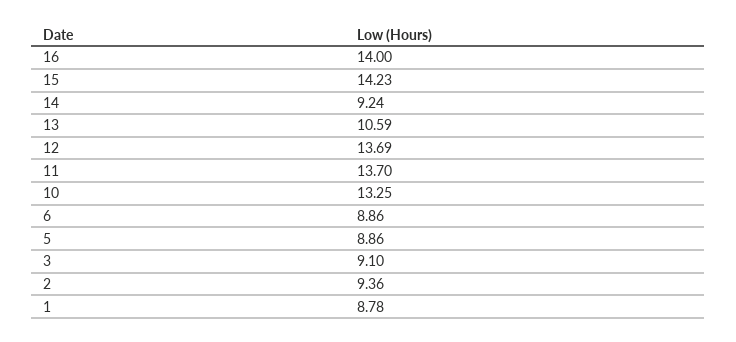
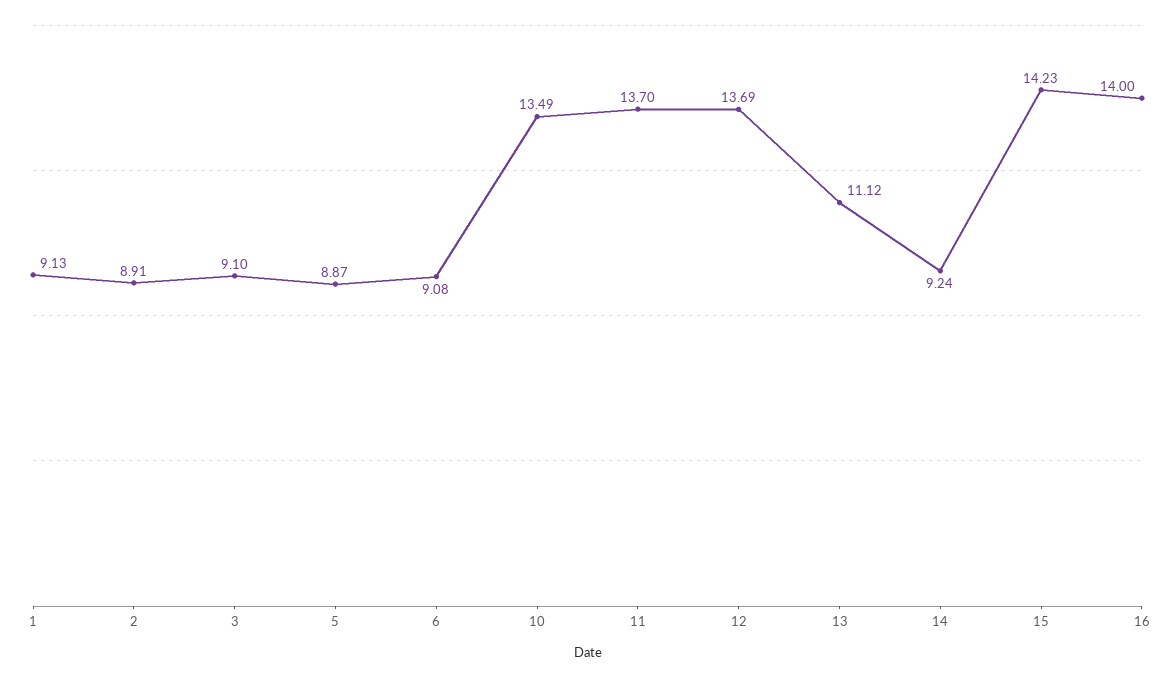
13: 10.59 -> 11.12
10: 13.25 -> 13.49
6: 8.86 -> 9.08
5: 8.86 -> 8.87
2: 9.36 -> 8.91
1: 8.78 -> 9.13

